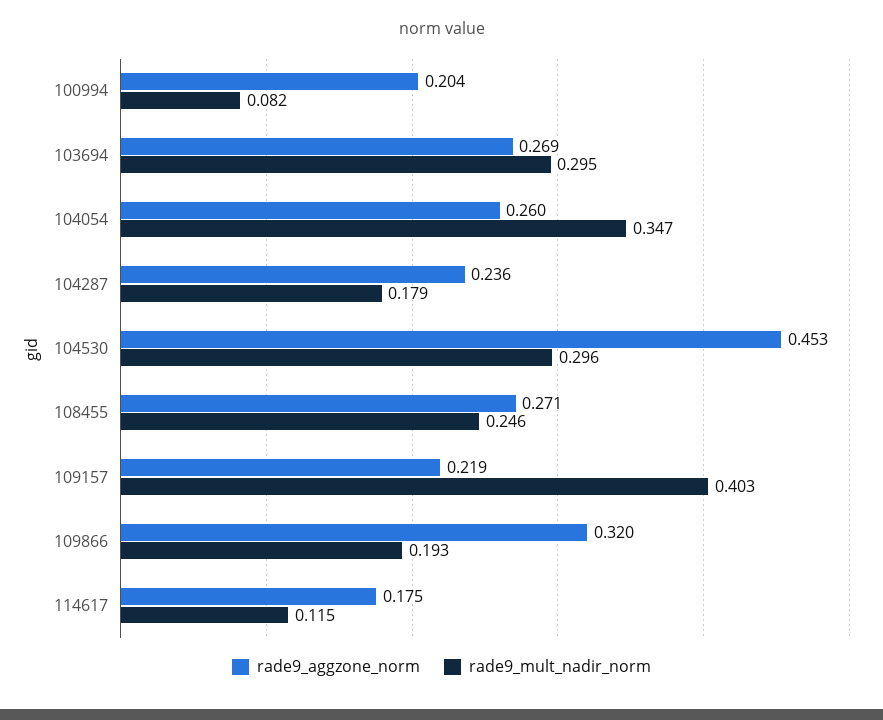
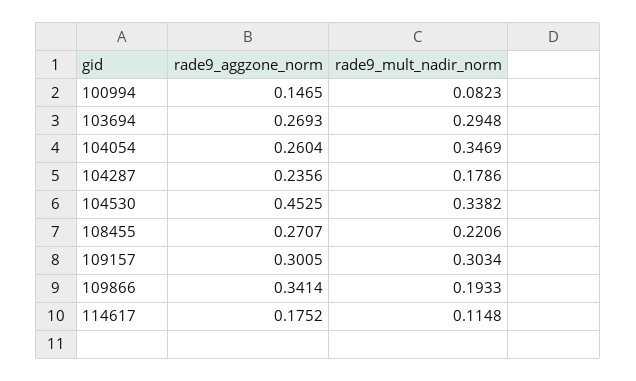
rade9_aggzone_norm, 100994: 0.204 -> 0.1465
rade9_mult_nadir_norm, 104530: 0.296 -> 0.3382
rade9_mult_nadir_norm, 108455: 0.246 -> 0.2206
rade9_aggzone_norm, 109157: 0.219 -> 0.3005
rade9_mult_nadir_norm, 109157: 0.403 -> 0.3034
rade9_aggzone_norm, 109866: 0.32 -> 0.3414

